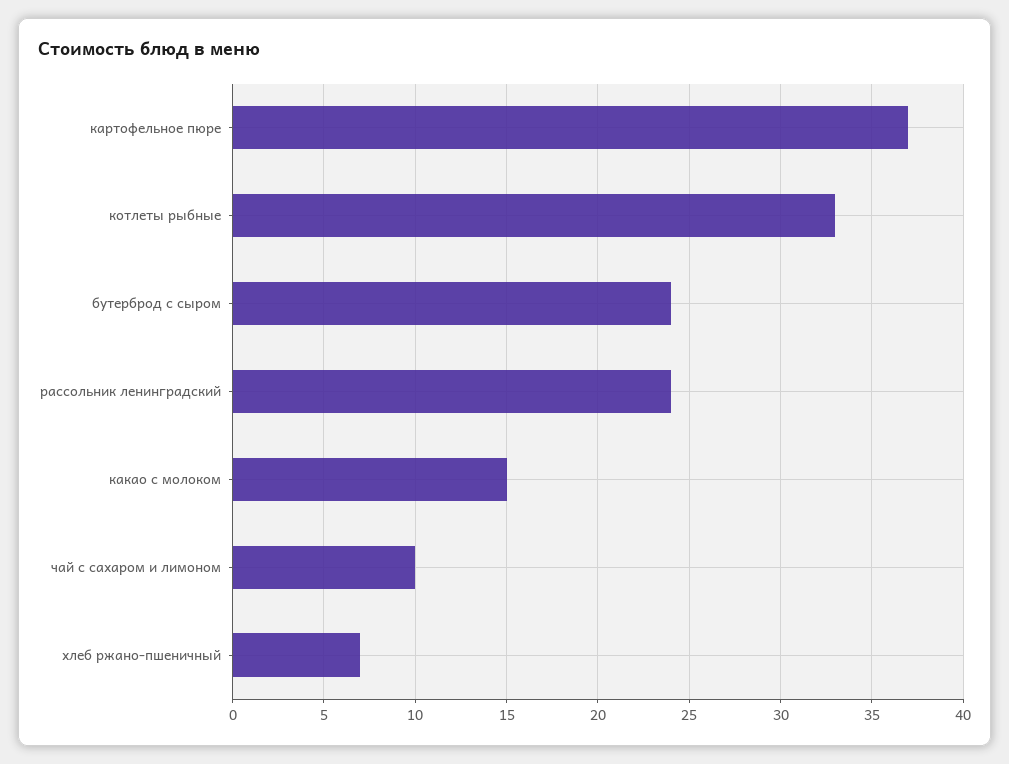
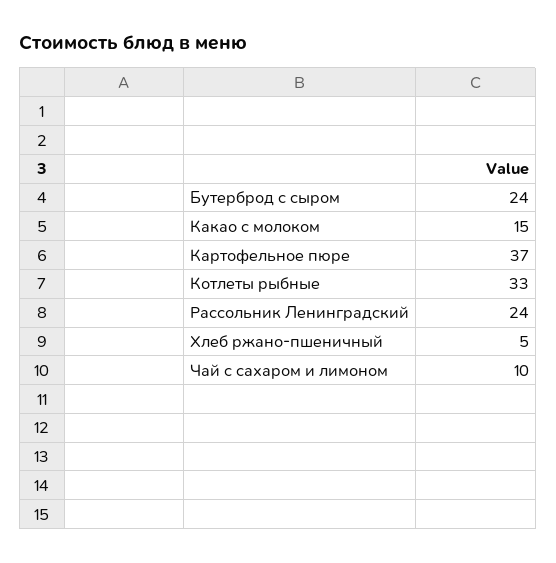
хлеб ржано-пшеничный: 7 -> 5

